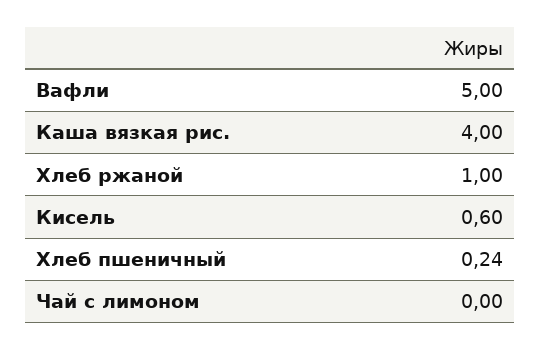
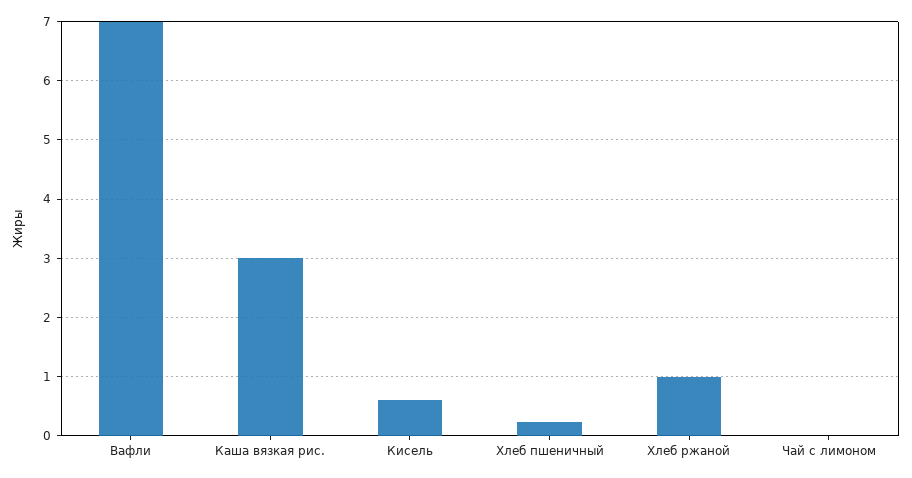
Вафли: 5 -> 7
Каша вязкая рис.: 4 -> 3

